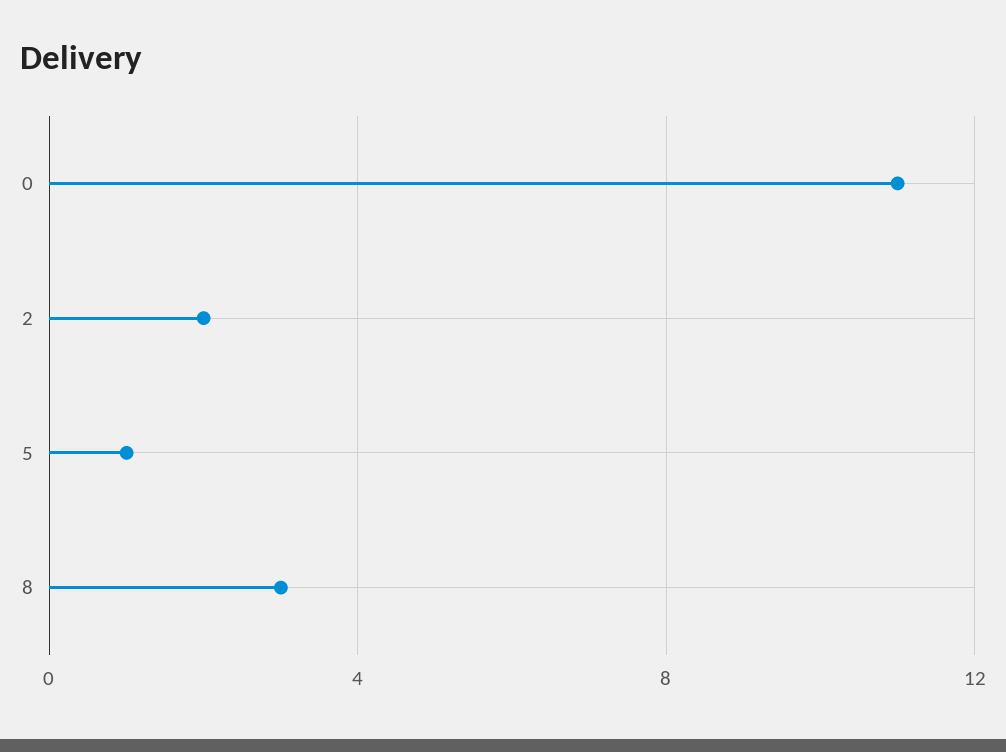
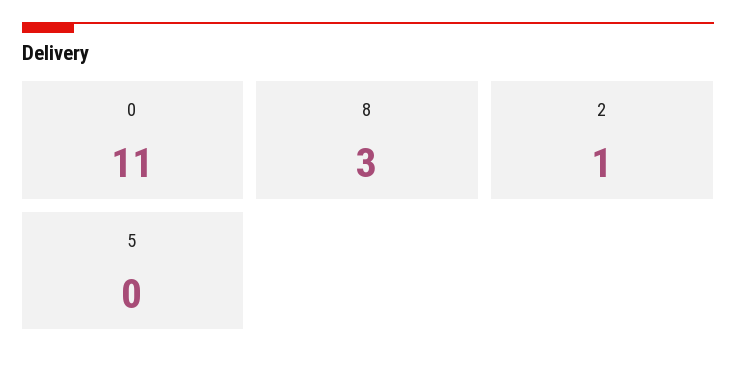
2: 2 -> 1
5: 1 -> 0

